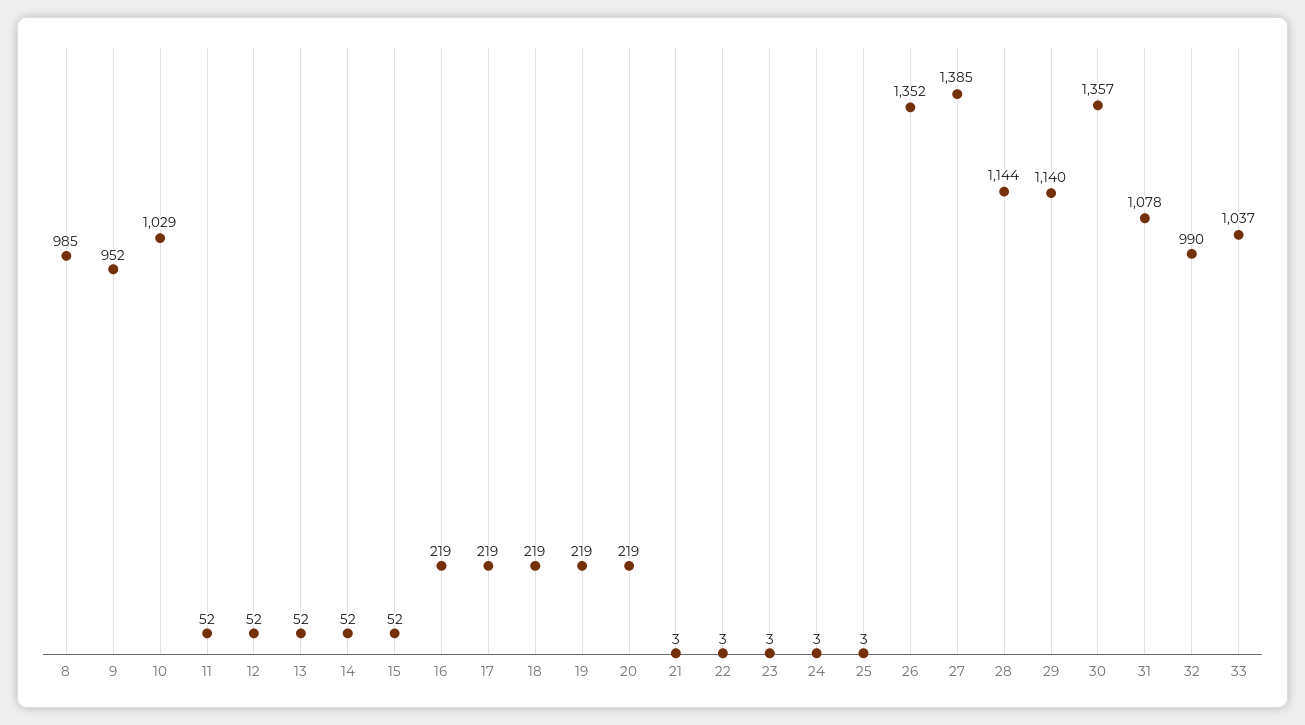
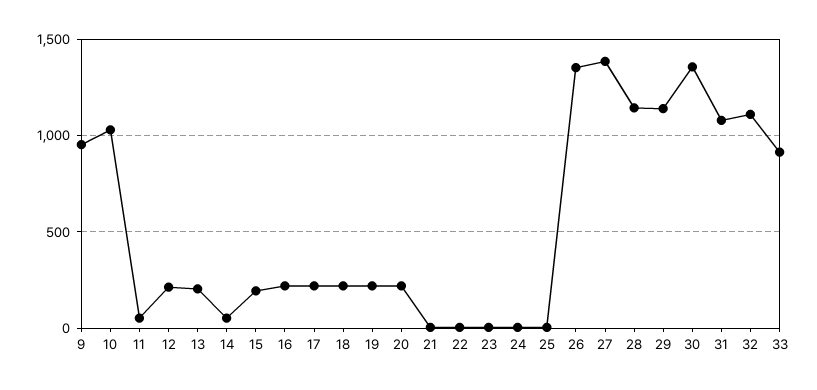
8: 985 -> none
12: 52 -> 200
13: 52 -> 200
15: 52 -> 200
32: 990 -> 1100
33: 1037 -> 900

